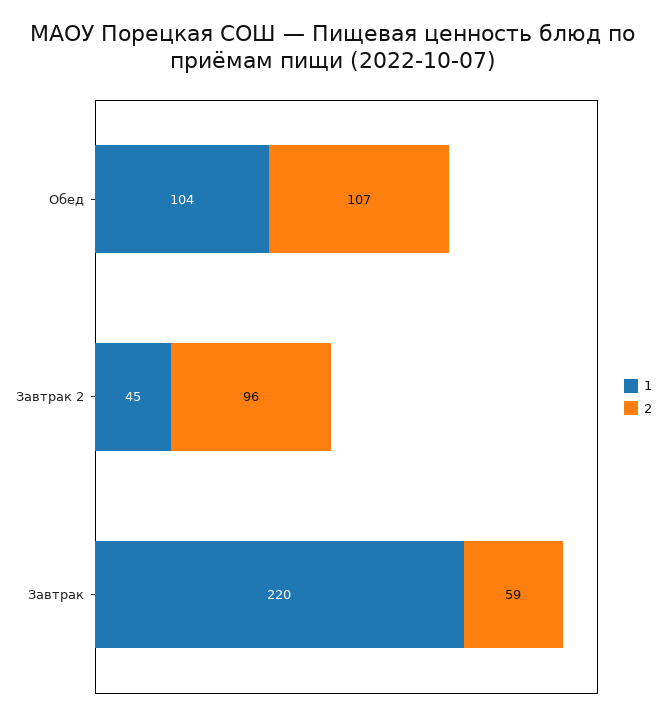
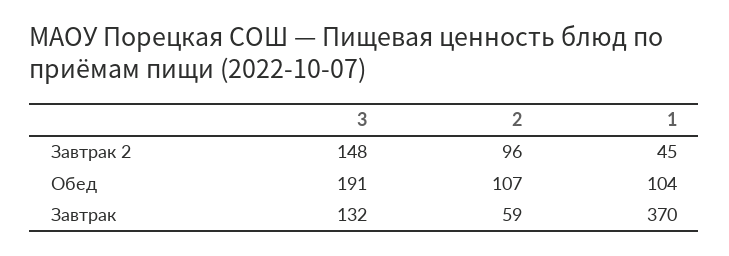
1, Завтрак: 220 -> 370
3, Завтрак 2: none -> 148
3, Обед: none -> 191
3, Завтрак: none -> 132

